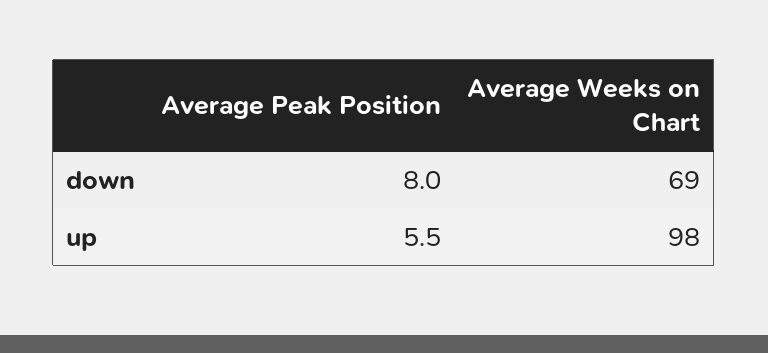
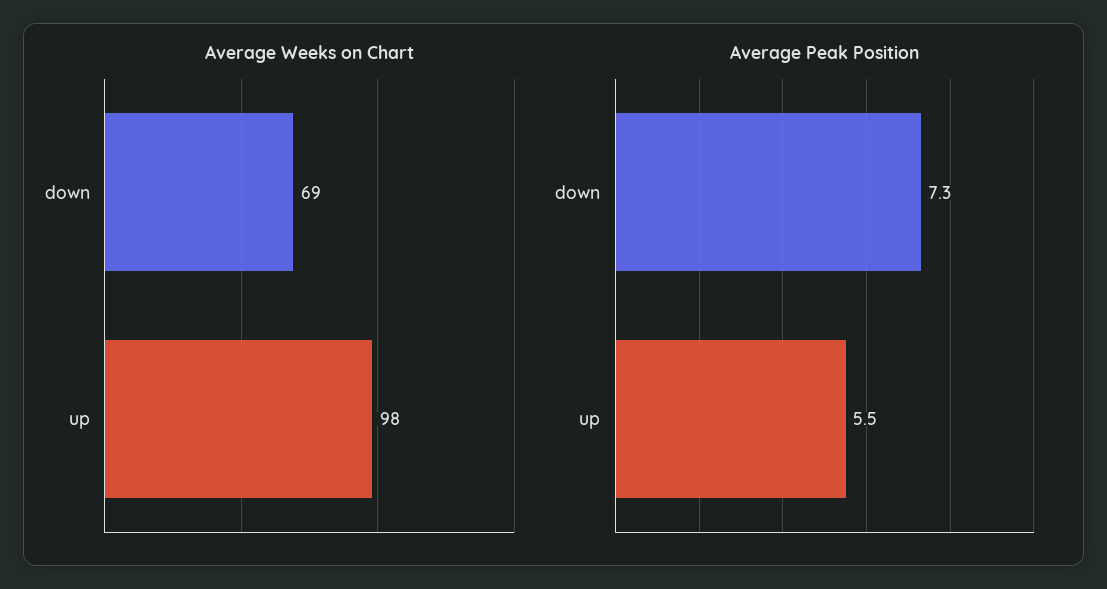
Average Peak Position, down: 8 -> 7.3

